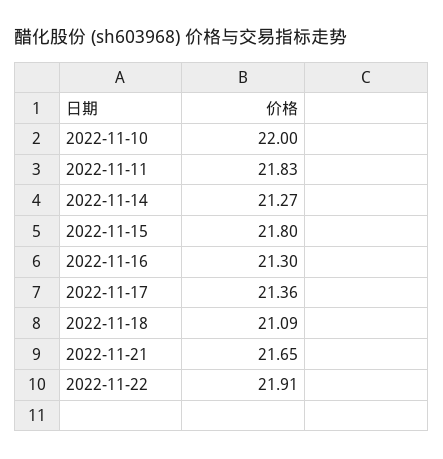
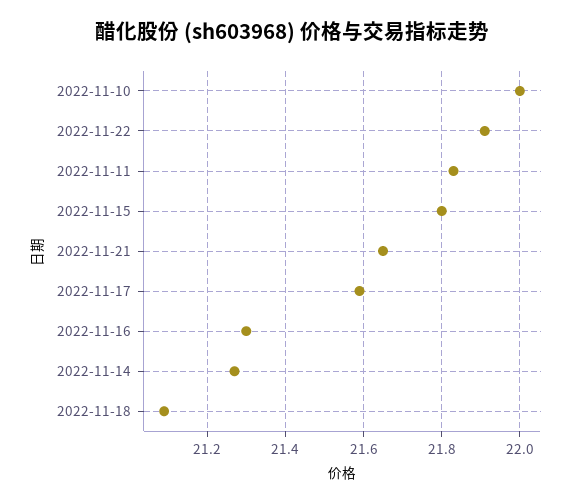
2022-11-17: 21.36 -> 21.6

